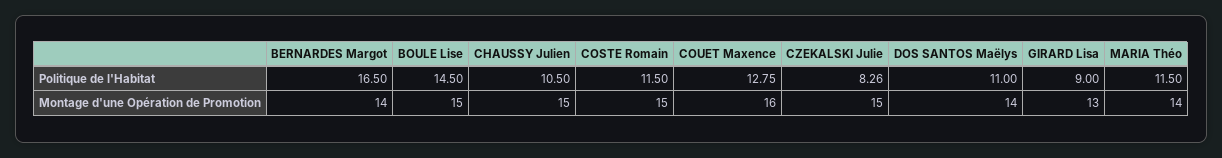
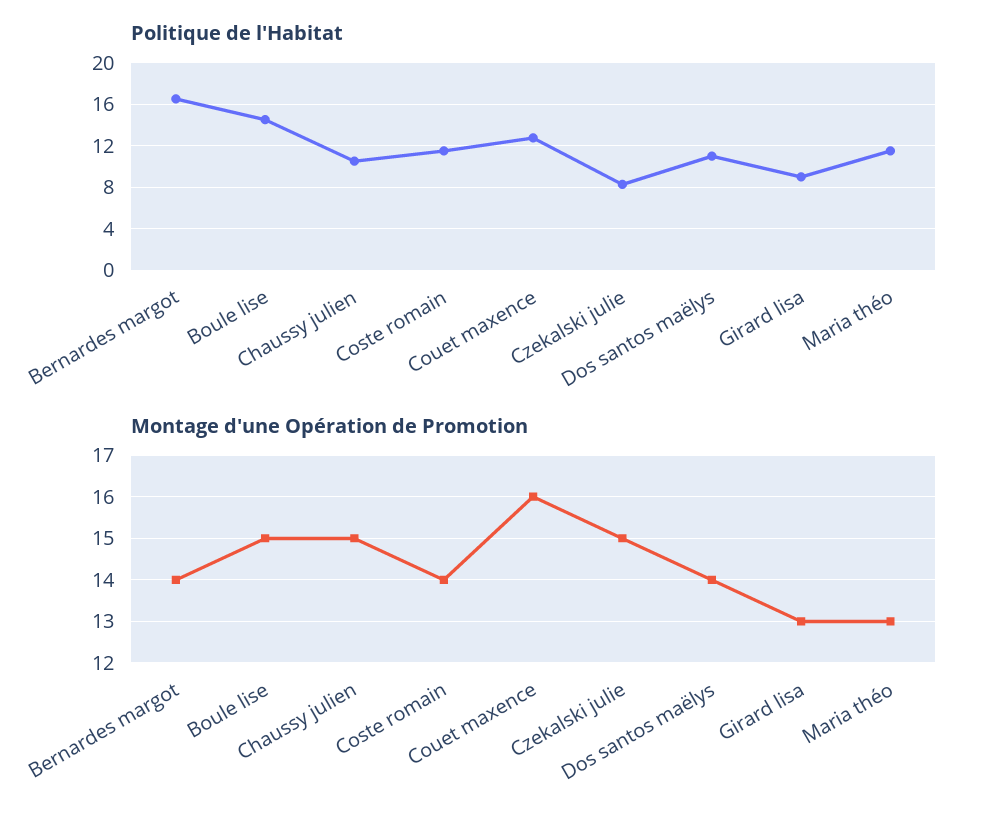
Montage d'une Opération de Promotion, COSTE Romain: 15 -> 14
Montage d'une Opération de Promotion, MARIA Théo: 14 -> 13

